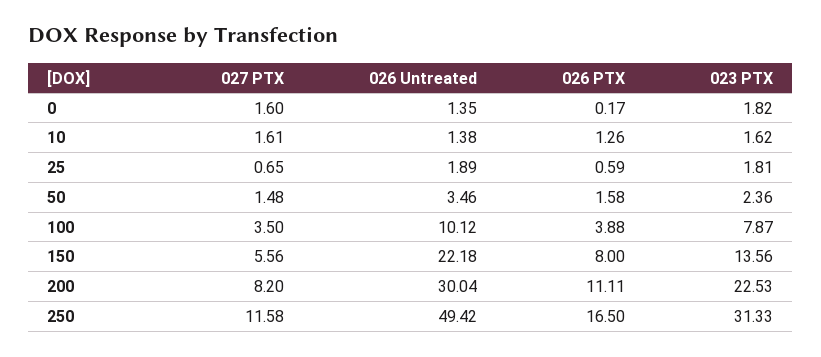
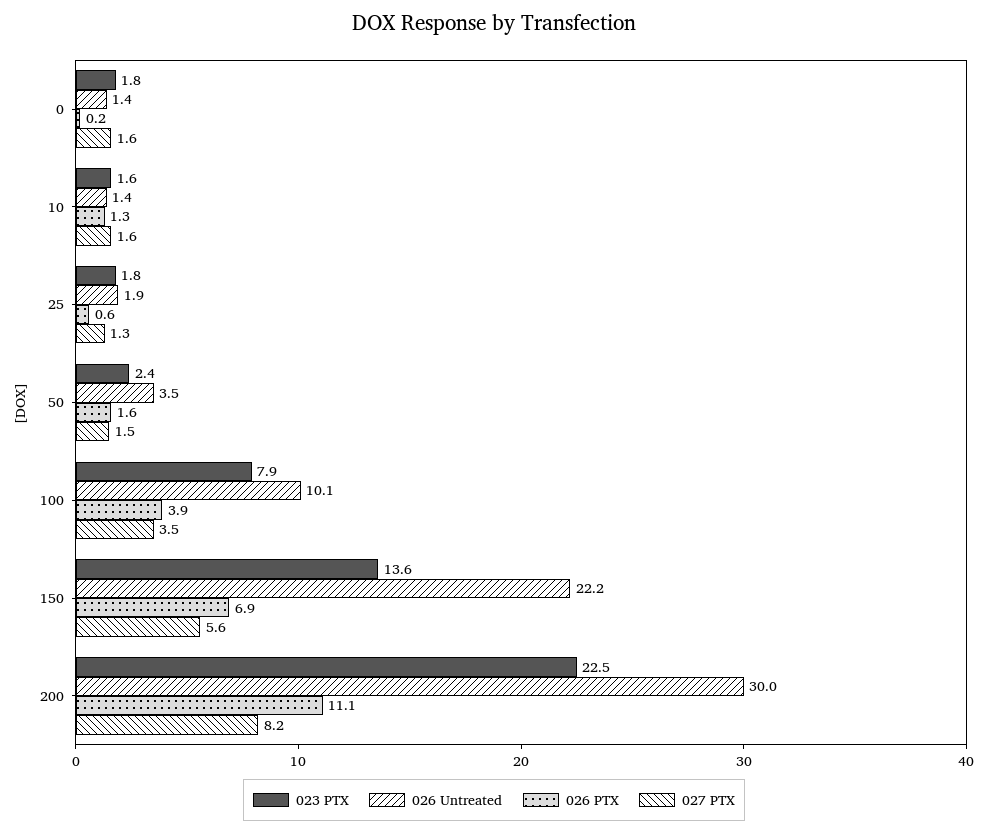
027 PTX, 25: 0.65 -> 1.3
026 PTX, 150: 8 -> 6.9
027 PTX, 250: 11.58 -> none
026 Untreated, 250: 49.42 -> none
026 PTX, 250: 16.5 -> none
023 PTX, 250: 31.33 -> none

